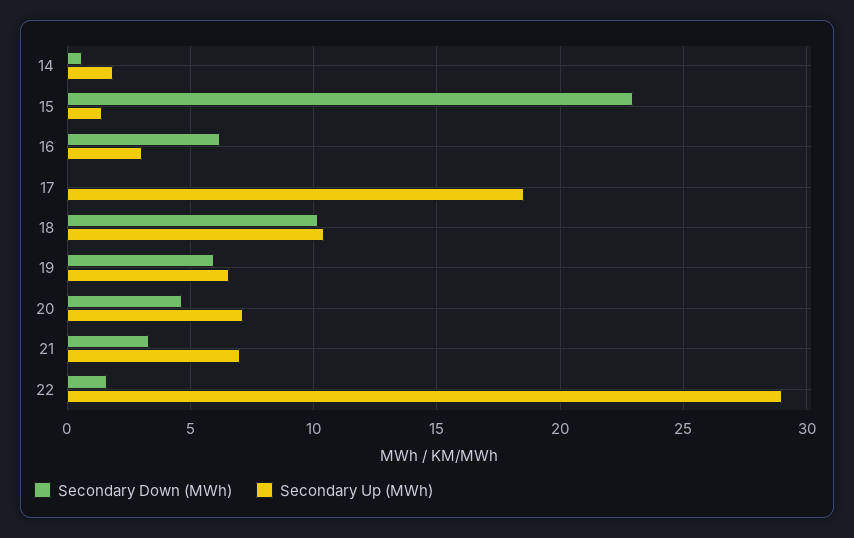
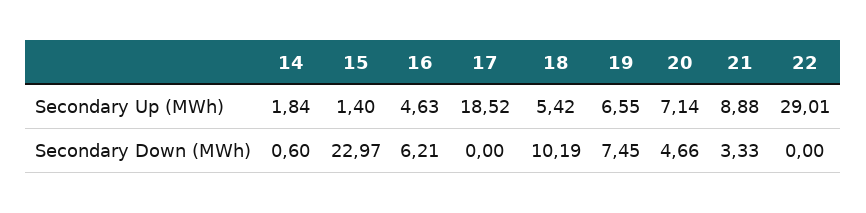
Secondary Up (MWh), 16: 3 -> 4.63
Secondary Up (MWh), 18: 10.5 -> 5.42
Secondary Down (MWh), 19: 6 -> 7.45
Secondary Up (MWh), 21: 7 -> 8.88
Secondary Down (MWh), 22: 1.5 -> 0

